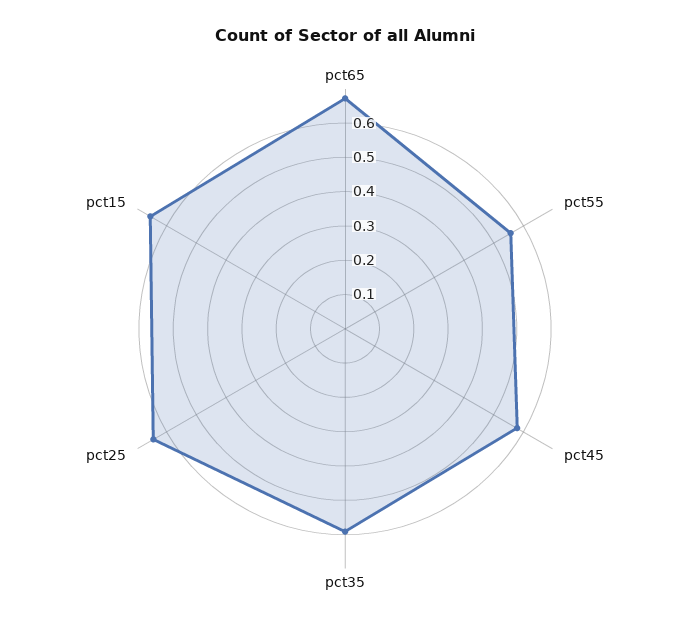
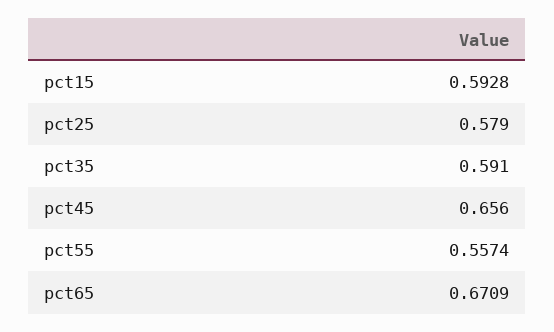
pct45: 0.575 -> 0.656
pct25: 0.65 -> 0.579
pct15: 0.65 -> 0.5928

